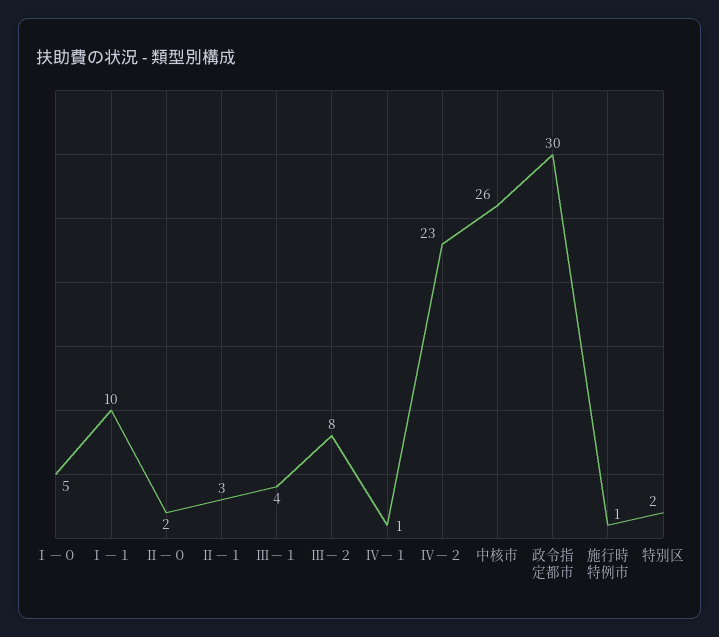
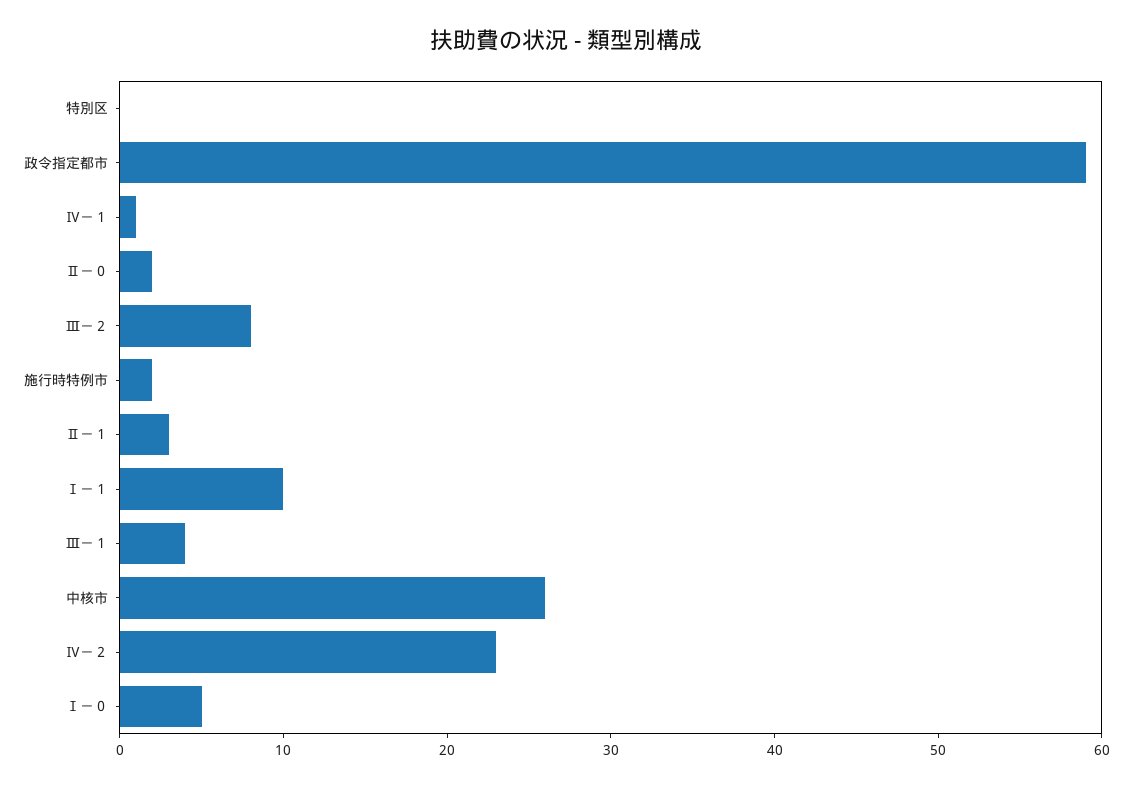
政令指定都市: 30 -> 59
施行時特例市: 1 -> 2
特別区: 2 -> 0

